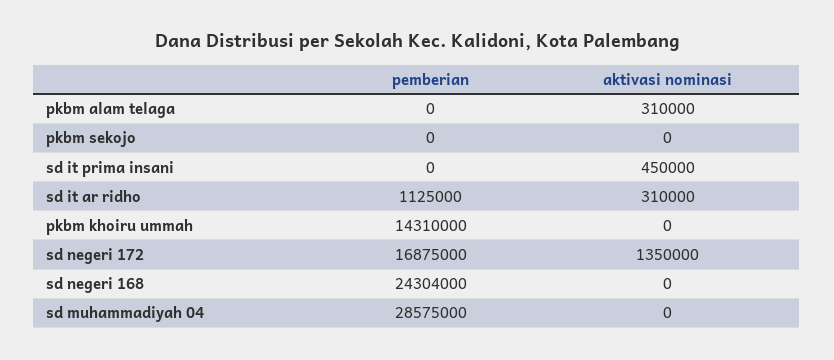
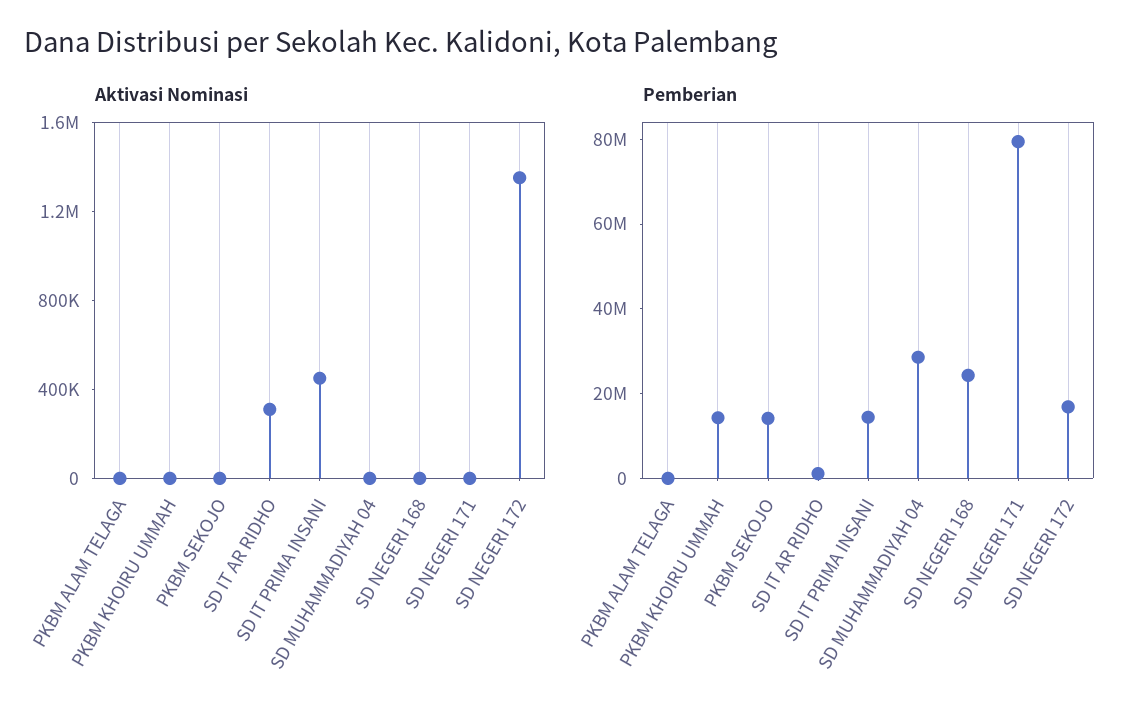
aktivasi nominasi, pkbm alam telaga: 310000 -> 0
pemberian, pkbm sekojo: 0 -> 15000000
pemberian, sd it prima insani: 0 -> 15000000
aktivasi nominasi, SD NEGERI 171: none -> 0
pemberian, SD NEGERI 171: none -> 80000000

